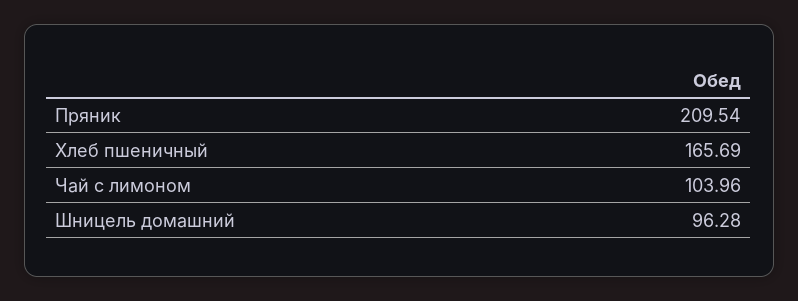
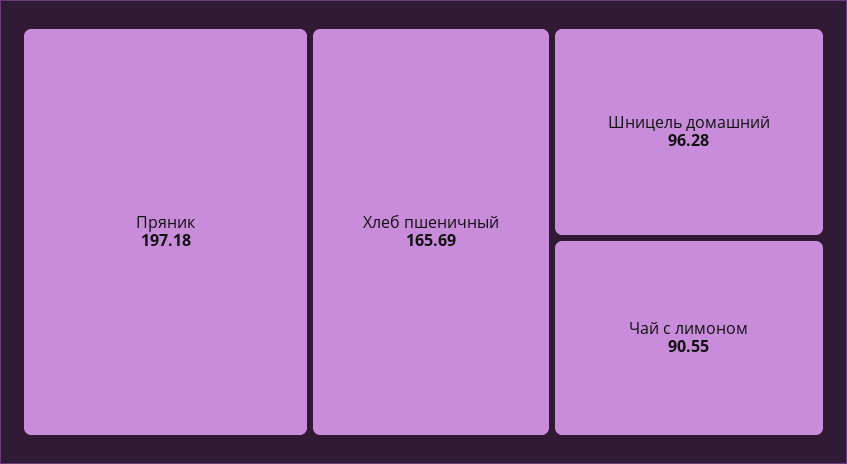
Пряник: 209.54 -> 197.18
Чай с лимоном: 103.96 -> 90.55

